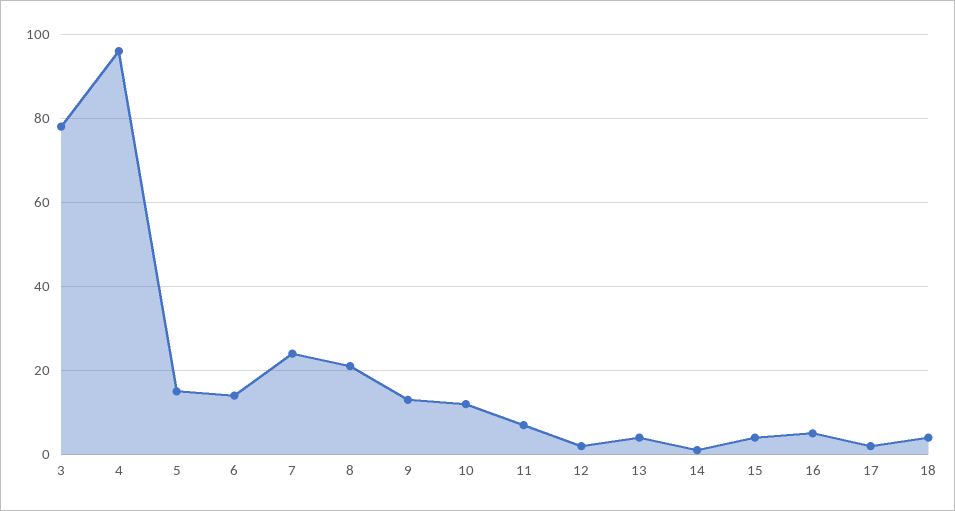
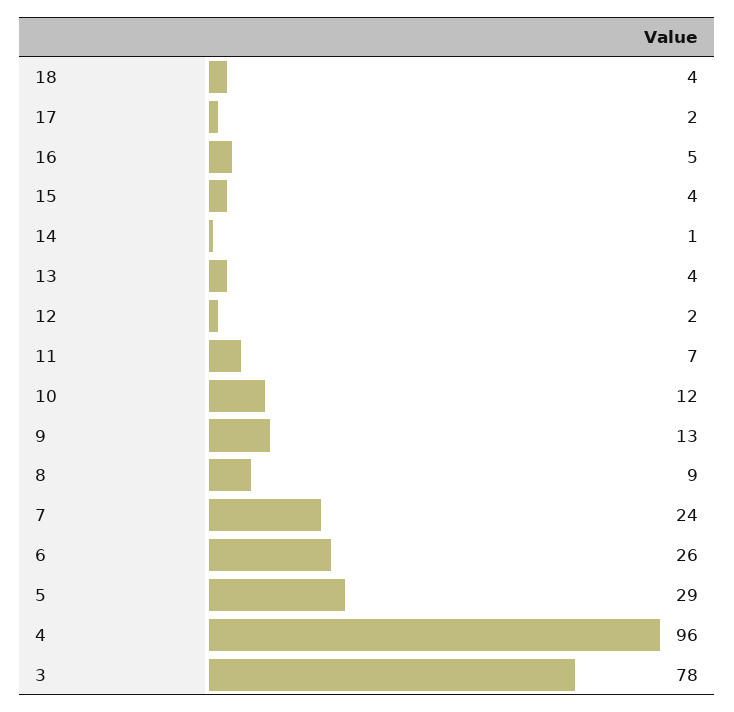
5: 15 -> 29
6: 15 -> 26
8: 20 -> 9

